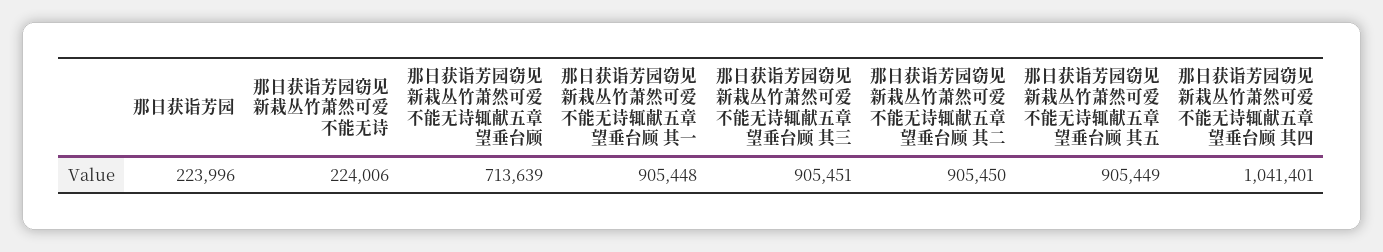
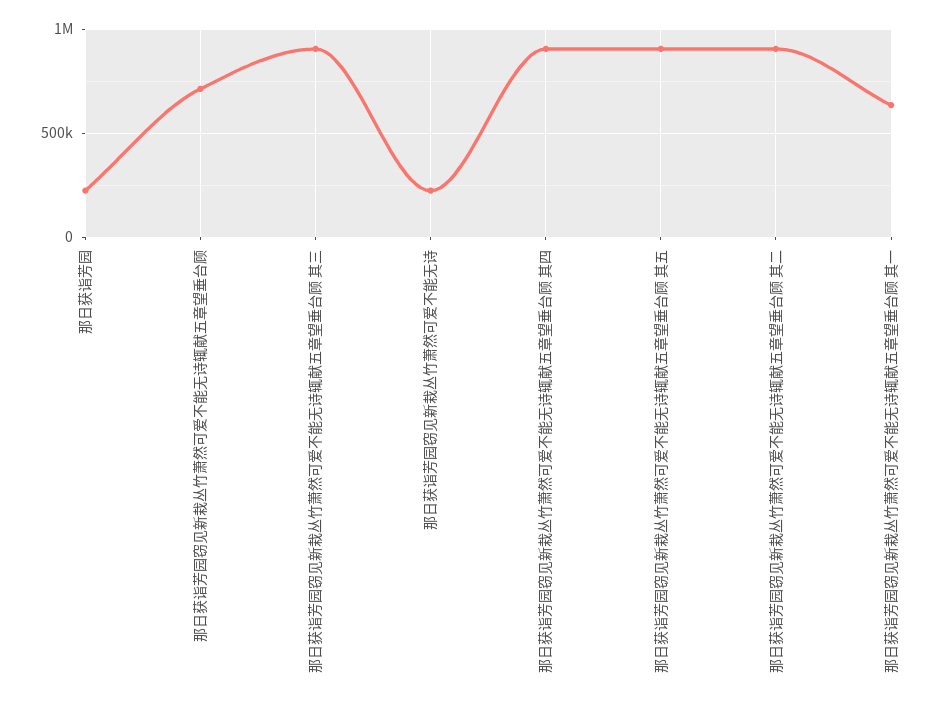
那日获诣芳园窃见新栽丛竹萧然可爱不能无诗辄献五章望垂台顾 其一: 905448 -> 650000
那日获诣芳园窃见新栽丛竹萧然可爱不能无诗辄献五章望垂台顾 其四: 1041401 -> 900000

